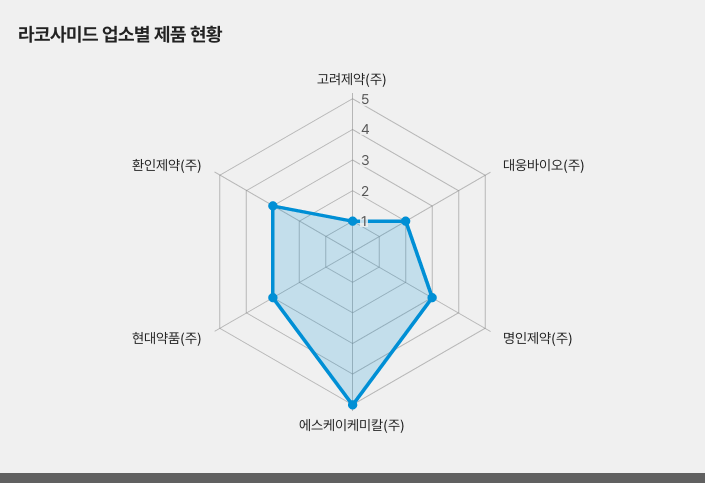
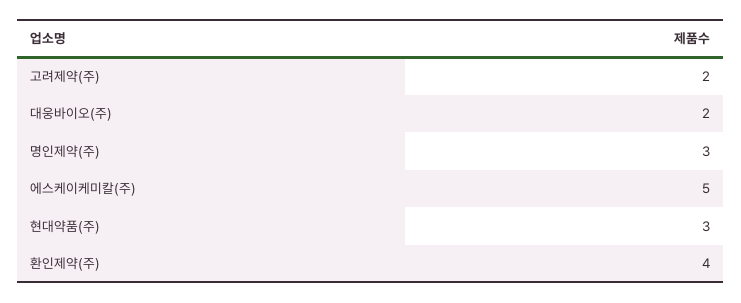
고려제약(주): 1 -> 2
환인제약(주): 3 -> 4

